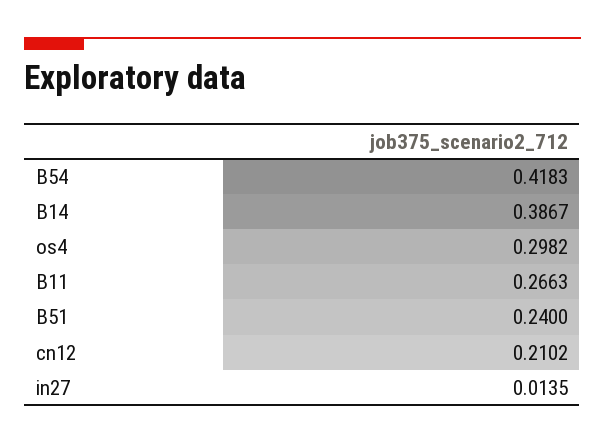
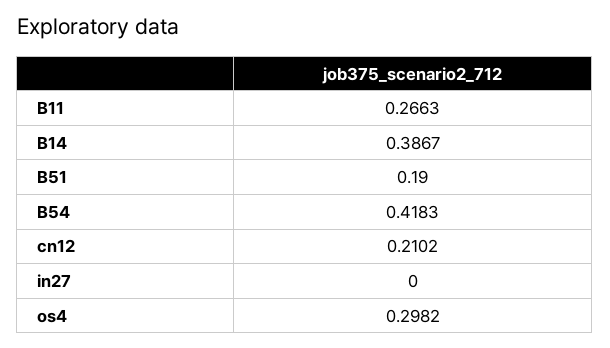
B51: 0.24 -> 0.19
in27: 0.0135 -> 0

